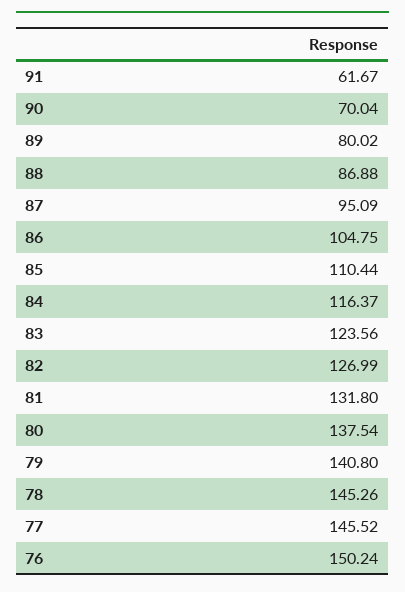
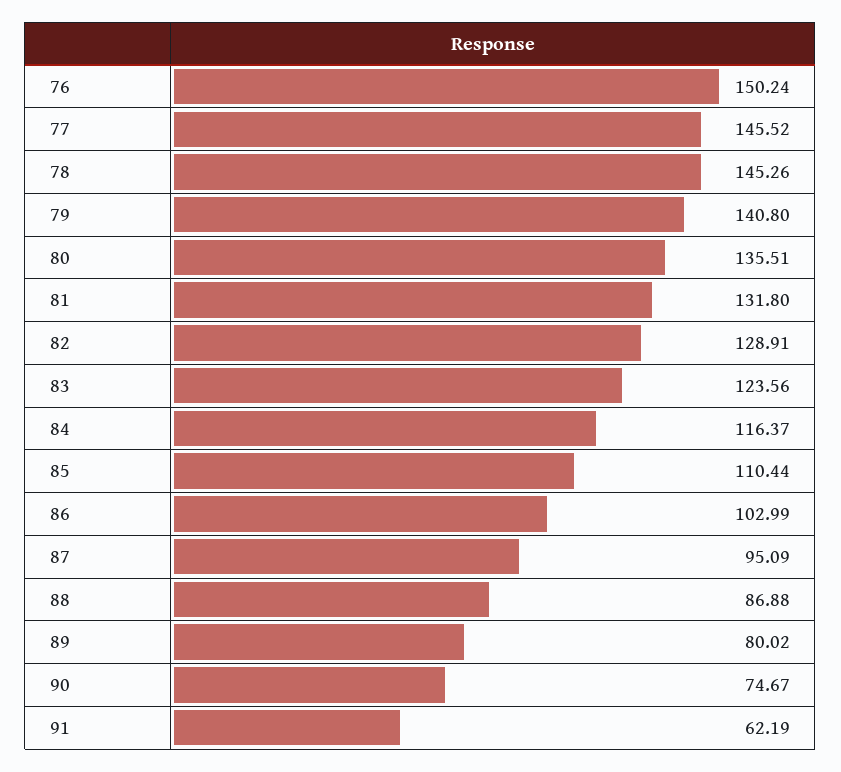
91: 61.67 -> 62.19
90: 70.04 -> 74.67
86: 104.75 -> 102.99
82: 126.99 -> 128.91
80: 137.54 -> 135.51

